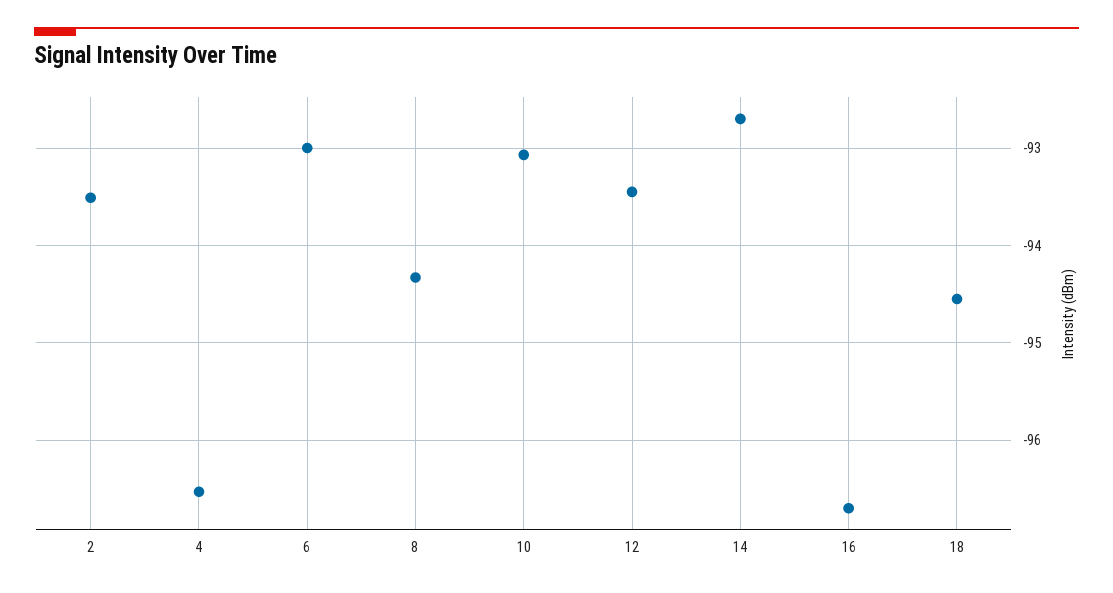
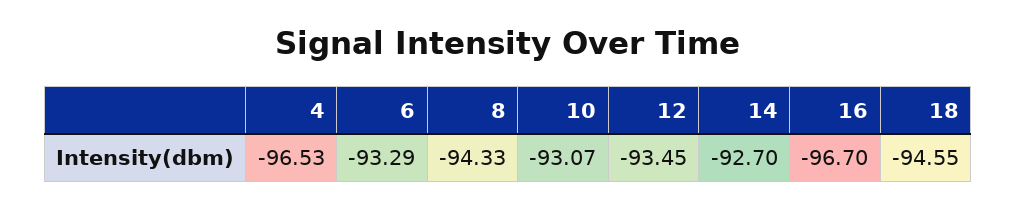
2: -93.5 -> none
6: -93 -> -93.29

